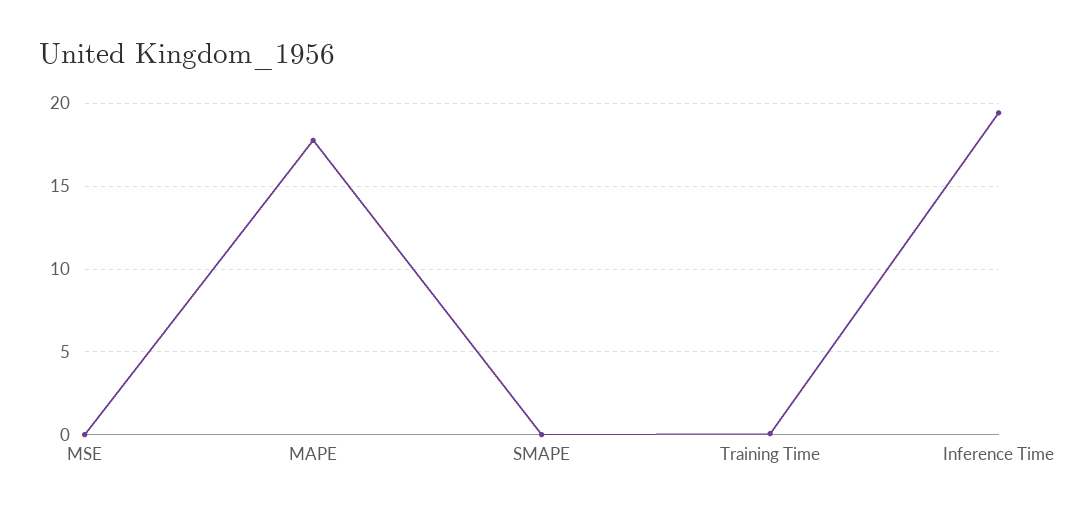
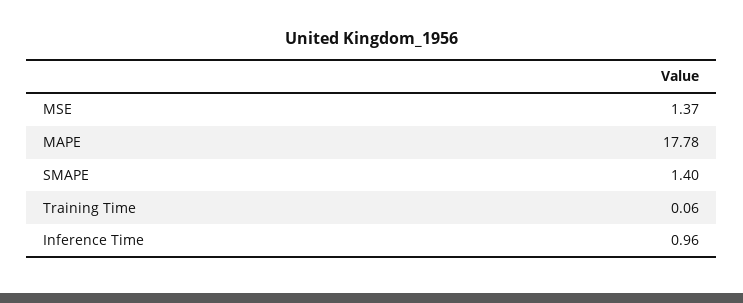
MSE: 0 -> 1.37
SMAPE: 0 -> 1.4
Inference Time: 19.5 -> 0.96

